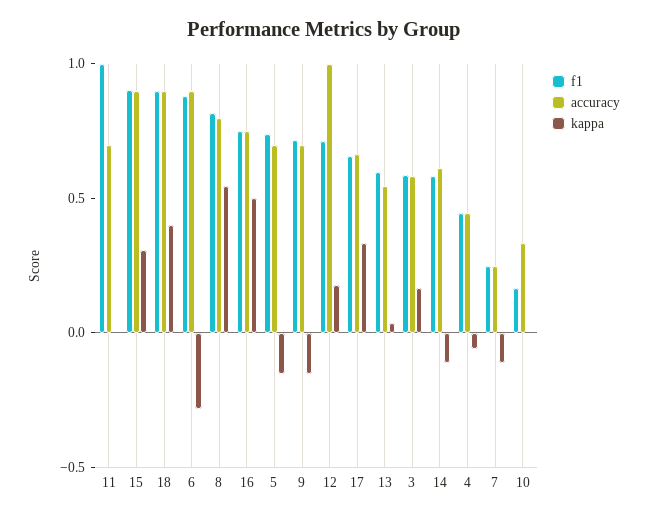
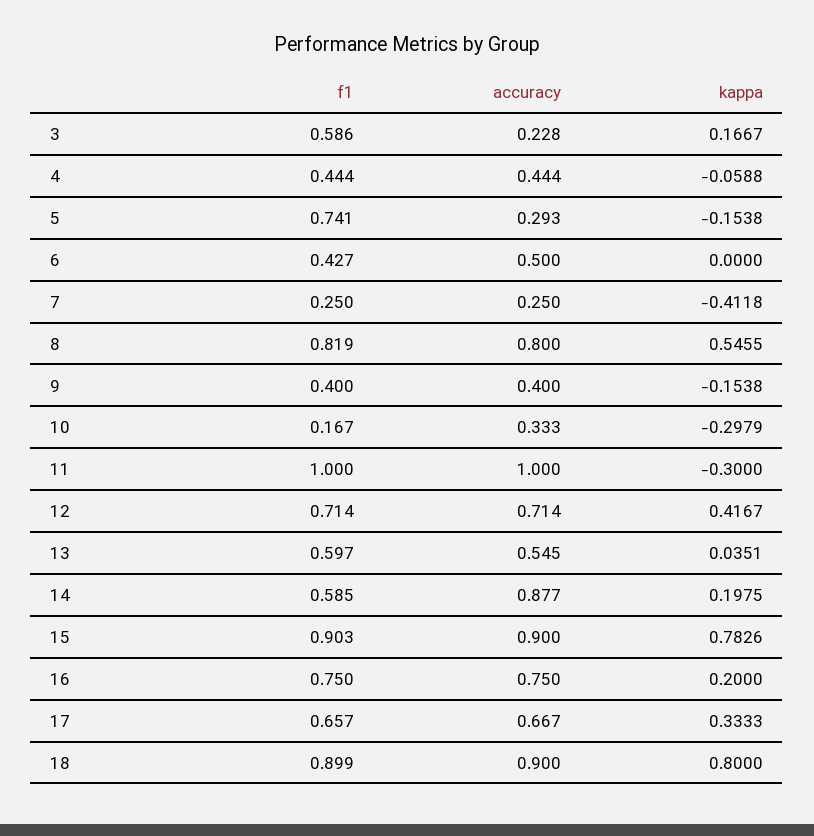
accuracy, 11: 0.7 -> 1
kappa, 11: 0 -> -0.3
kappa, 15: 0.3 -> 0.7826
kappa, 18: 0.4 -> 0.8
f1, 6: 0.9 -> 0.427
accuracy, 6: 0.9 -> 0.5
kappa, 6: -0.3 -> 0
kappa, 16: 0.5 -> 0.2
accuracy, 5: 0.7 -> 0.293
f1, 9: 0.7 -> 0.4
accuracy, 9: 0.7 -> 0.4
accuracy, 12: 1 -> 0.714
kappa, 12: 0.2 -> 0.4167
accuracy, 3: 0.6 -> 0.228
accuracy, 14: 0.6 -> 0.877
kappa, 14: -0.1 -> 0.1975
kappa, 7: -0.1 -> -0.4118
kappa, 10: 0 -> -0.2979

